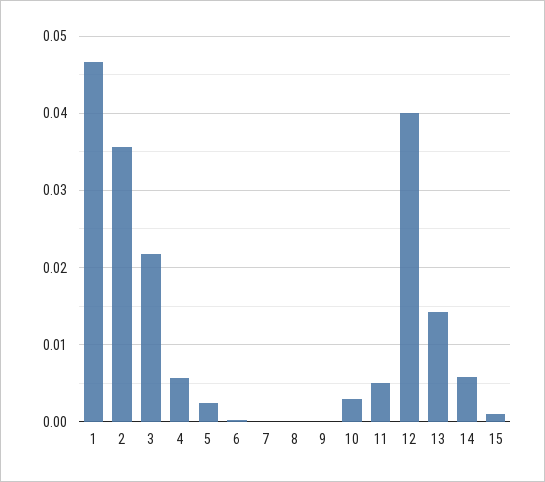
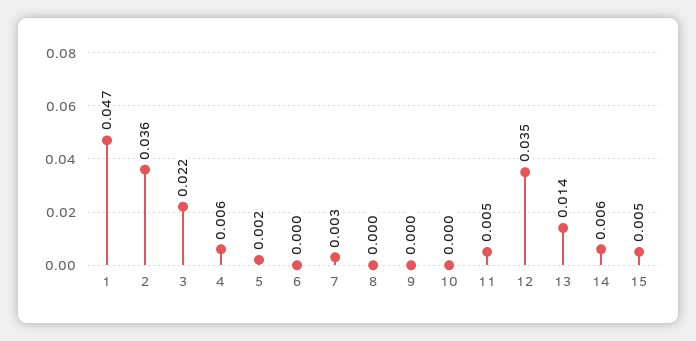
7: 0 -> 0.003
10: 0.003 -> 0
12: 0.04 -> 0.035
15: 0.001 -> 0.005

